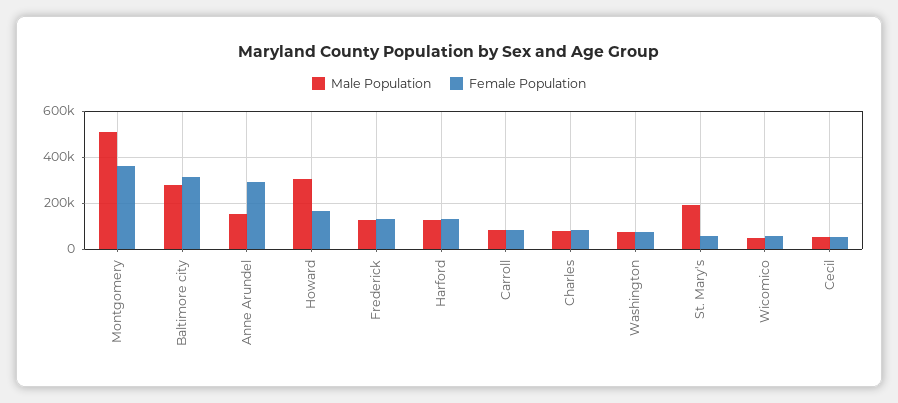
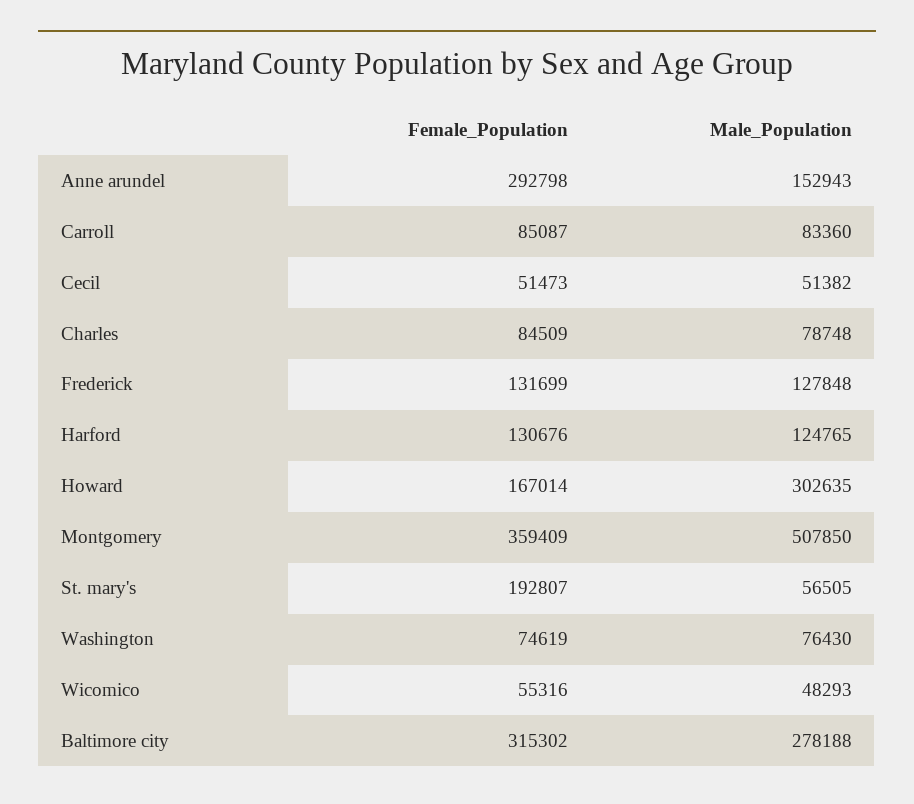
Male Population, St. Mary's: 200000 -> 56505
Female Population, St. Mary's: 50000 -> 192807

